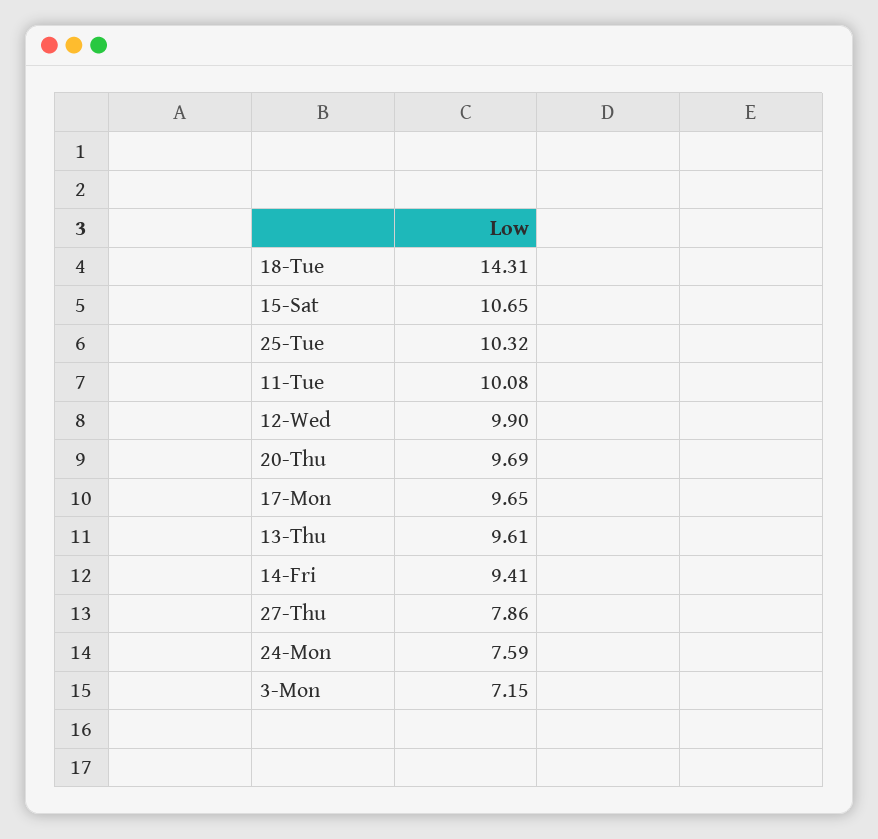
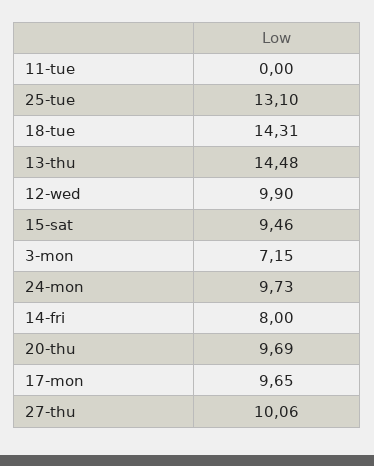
15-Sat: 10.65 -> 9.46
25-Tue: 10.32 -> 13.1
11-Tue: 10.08 -> 0
13-Thu: 9.61 -> 14.48
14-Fri: 9.41 -> 8
27-Thu: 7.86 -> 10.06
24-Mon: 7.59 -> 9.73

